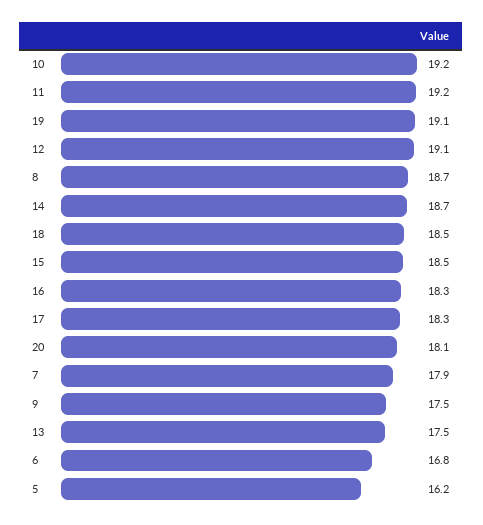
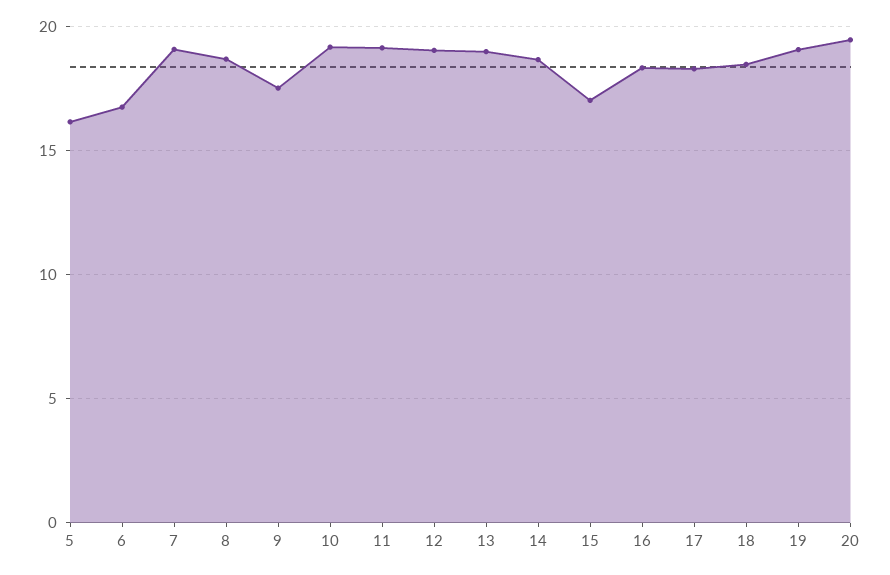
15: 18.5 -> 17
20: 18.1 -> 19.5
7: 17.9 -> 19
13: 17.5 -> 19

